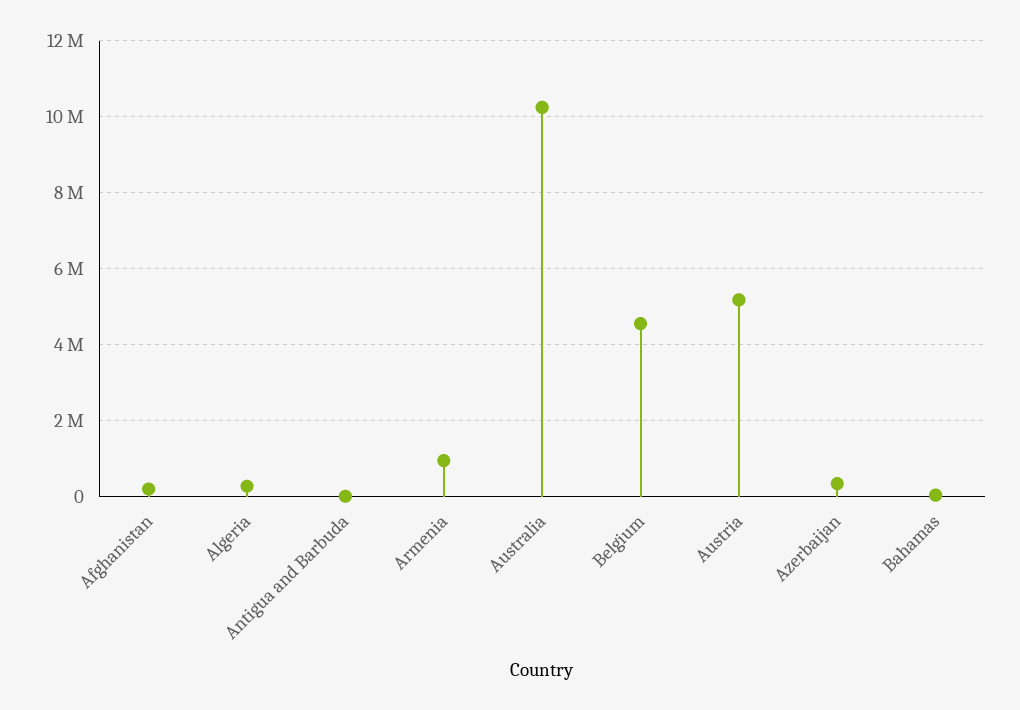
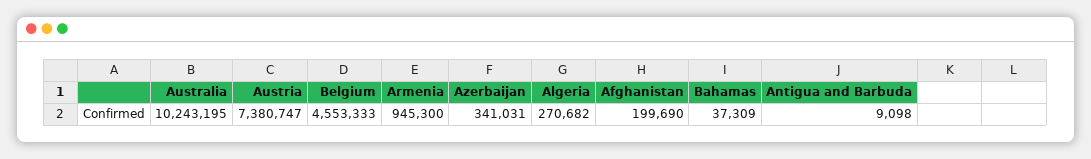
Austria: 5200000 -> 7380747

